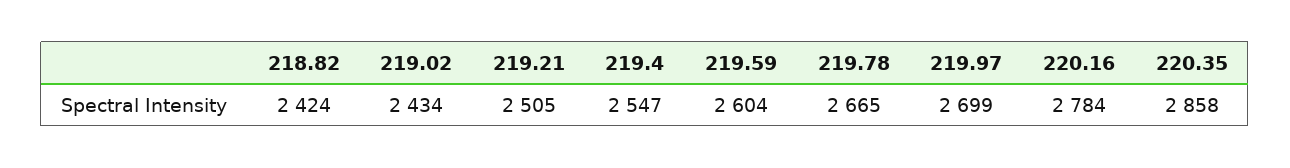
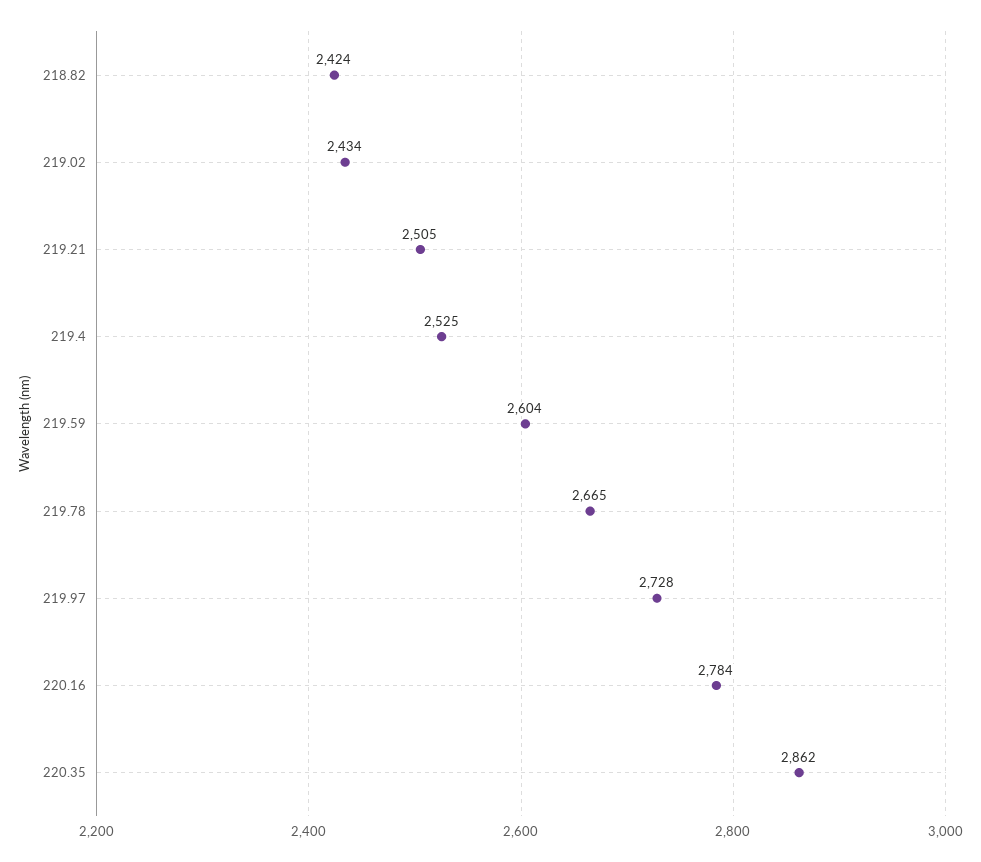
219.4: 2547 -> 2525
219.97: 2699 -> 2728
220.35: 2858 -> 2862

